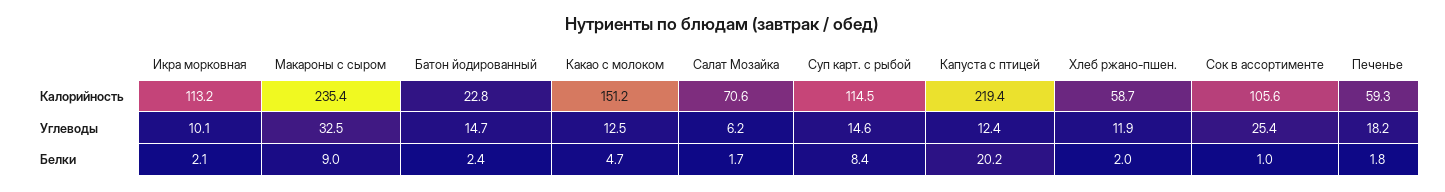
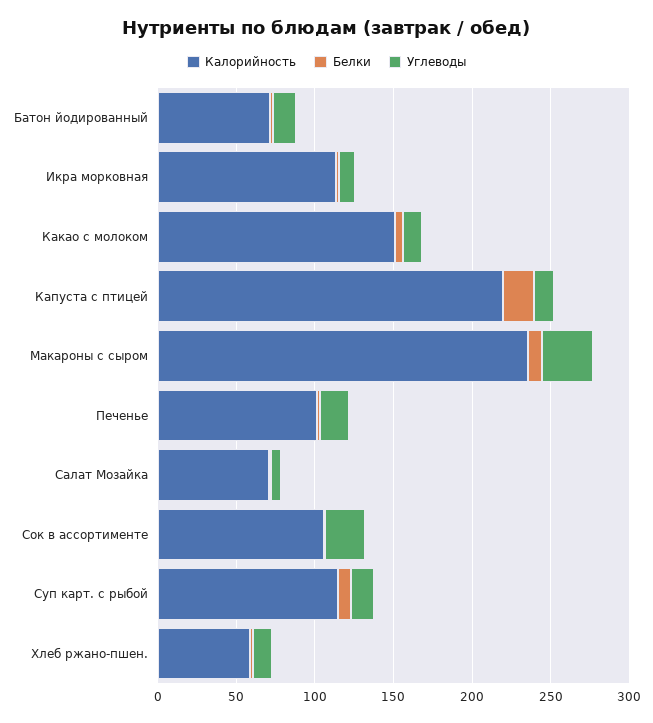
Калорийность, Батон йодированный: 22.8 -> 70
Калорийность, Печенье: 59.3 -> 100

